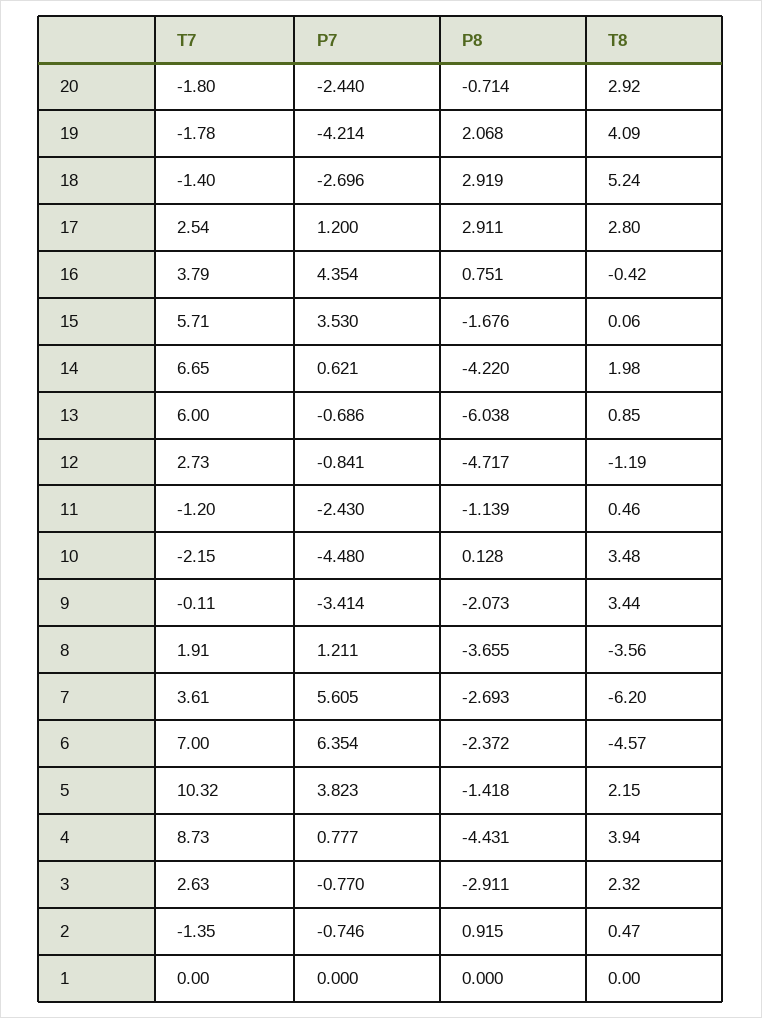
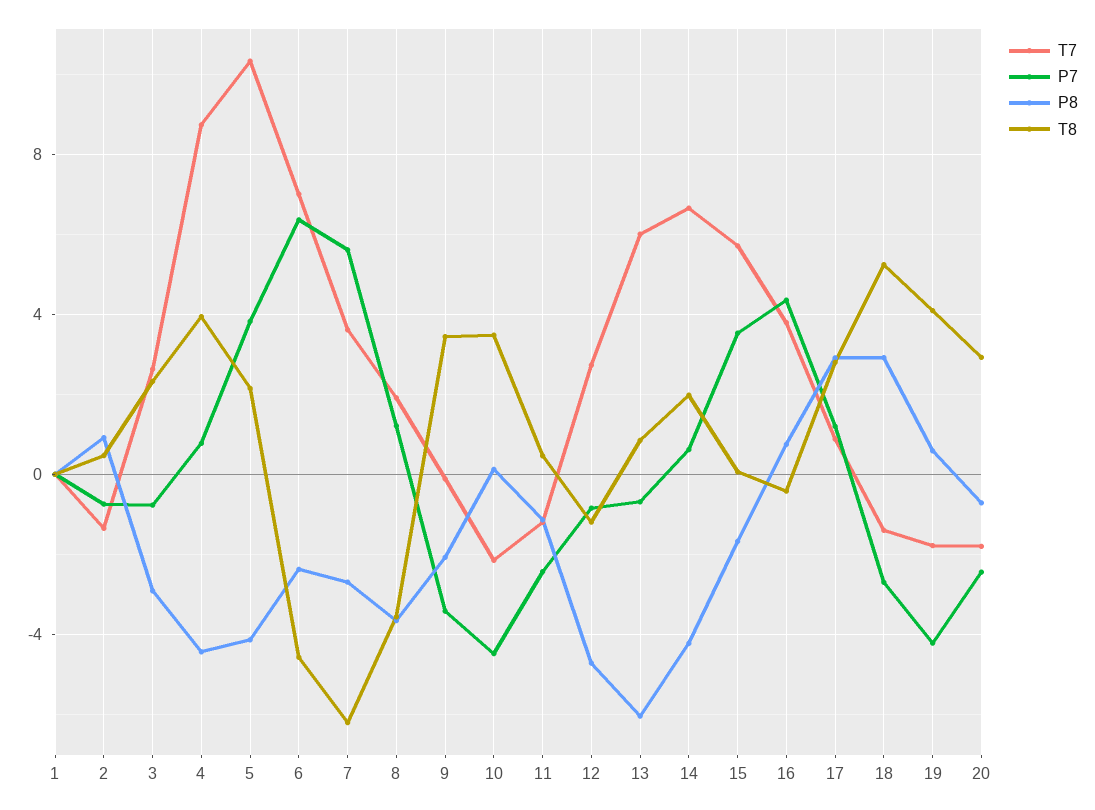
P8, 19: 2.068 -> 0.5
T7, 17: 2.54 -> 1
P8, 5: -1.418 -> -4

